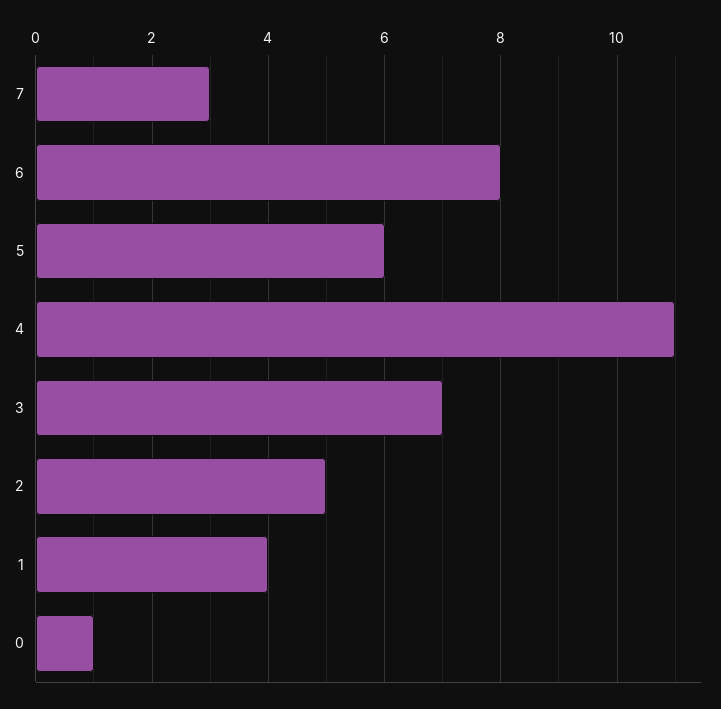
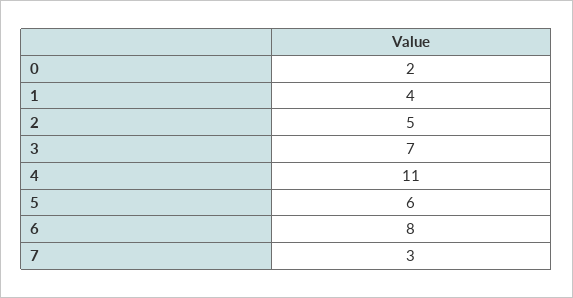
0: 1 -> 2

